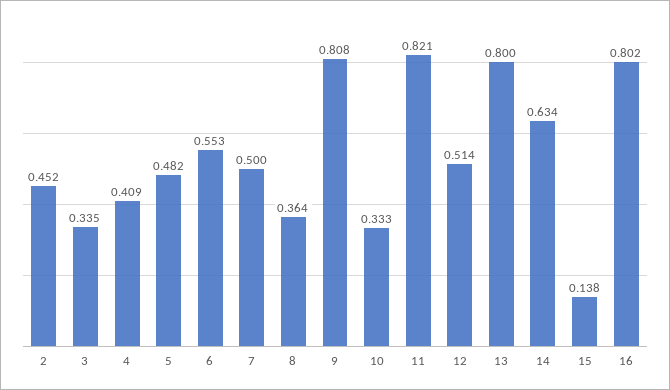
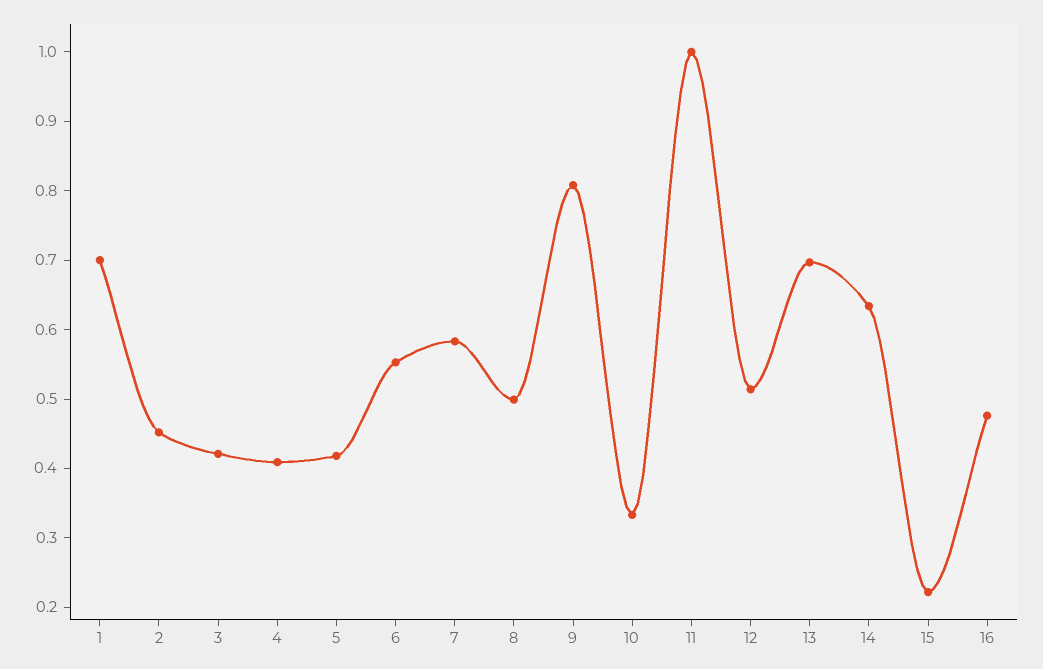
3: 0.335 -> 0.42
5: 0.482 -> 0.42
7: 0.5 -> 0.58
8: 0.364 -> 0.5
11: 0.821 -> 1
13: 0.8 -> 0.7
15: 0.138 -> 0.22
16: 0.802 -> 0.48
1: none -> 0.7

